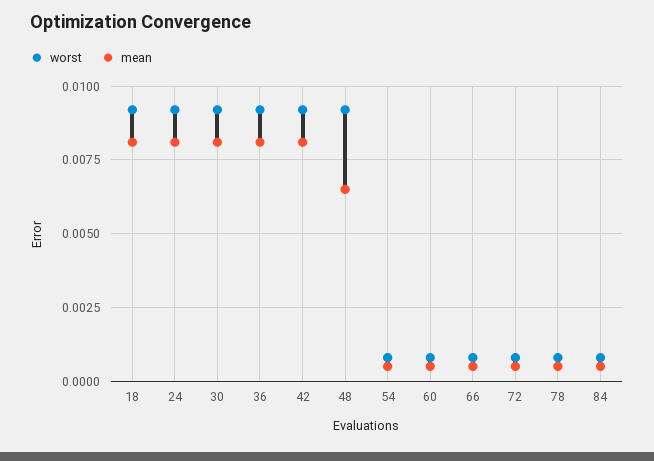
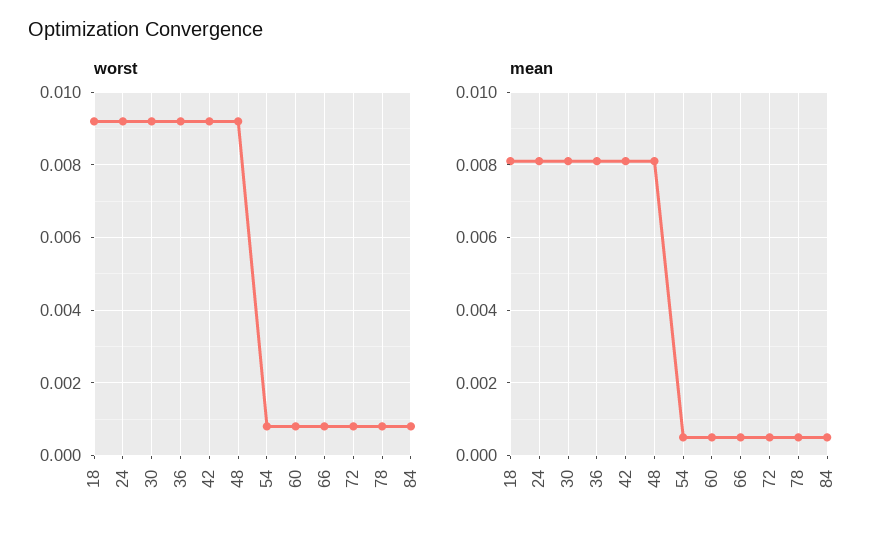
mean, 48: 0.0065 -> 0.008

